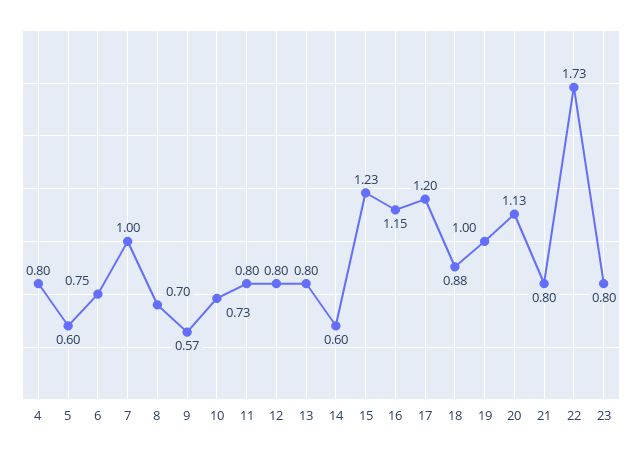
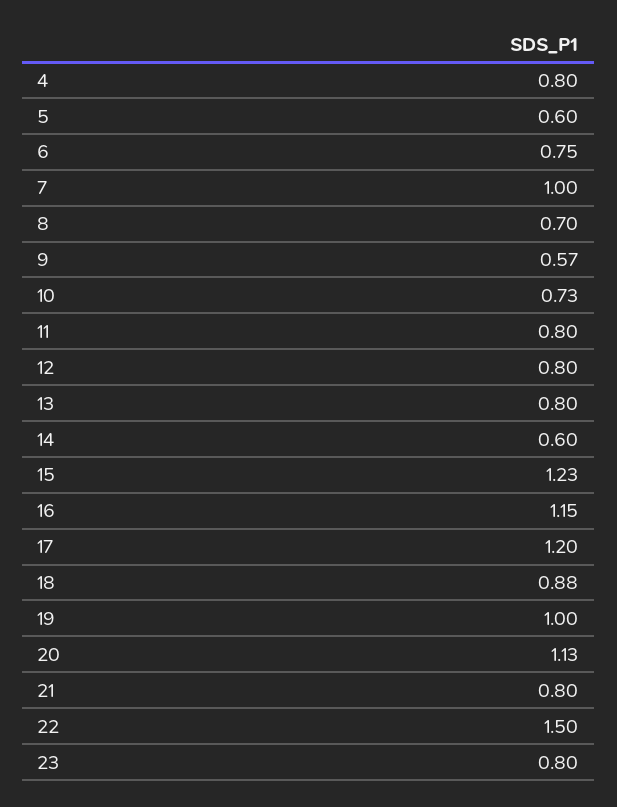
22: 1.73 -> 1.5

